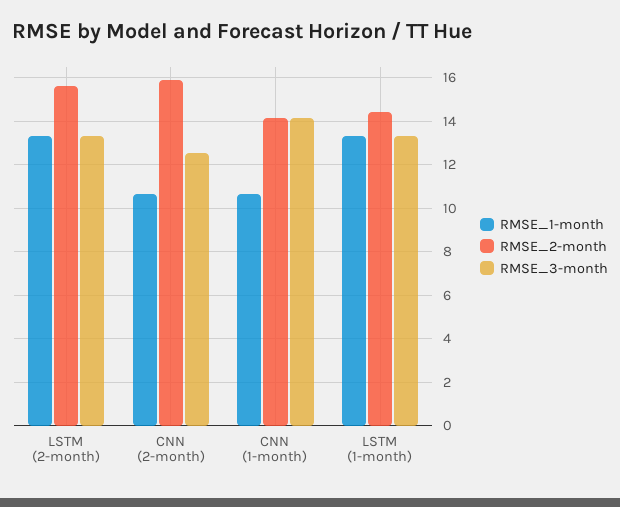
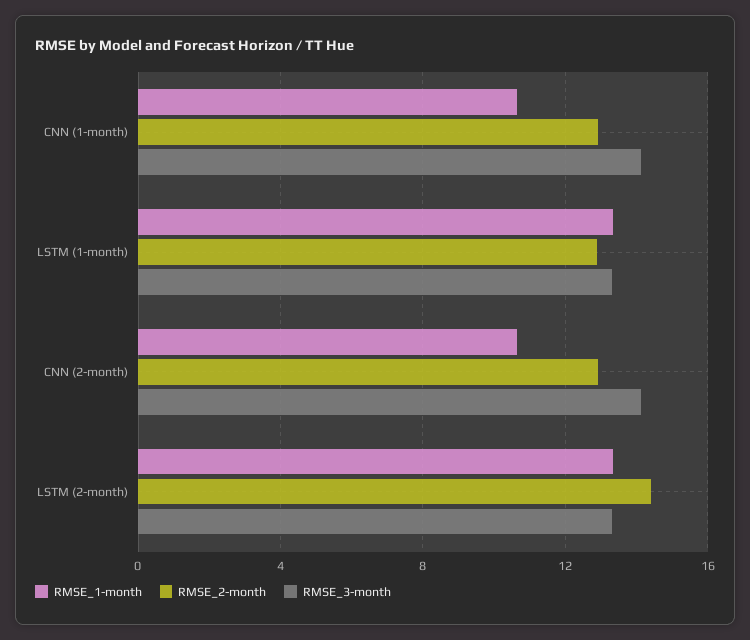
RMSE_2-month, LSTM (2-month): 15.5 -> 14.5
RMSE_2-month, CNN (2-month): 16 -> 13
RMSE_3-month, CNN (2-month): 12.5 -> 14
RMSE_2-month, CNN (1-month): 14 -> 13
RMSE_2-month, LSTM (1-month): 14.5 -> 13

